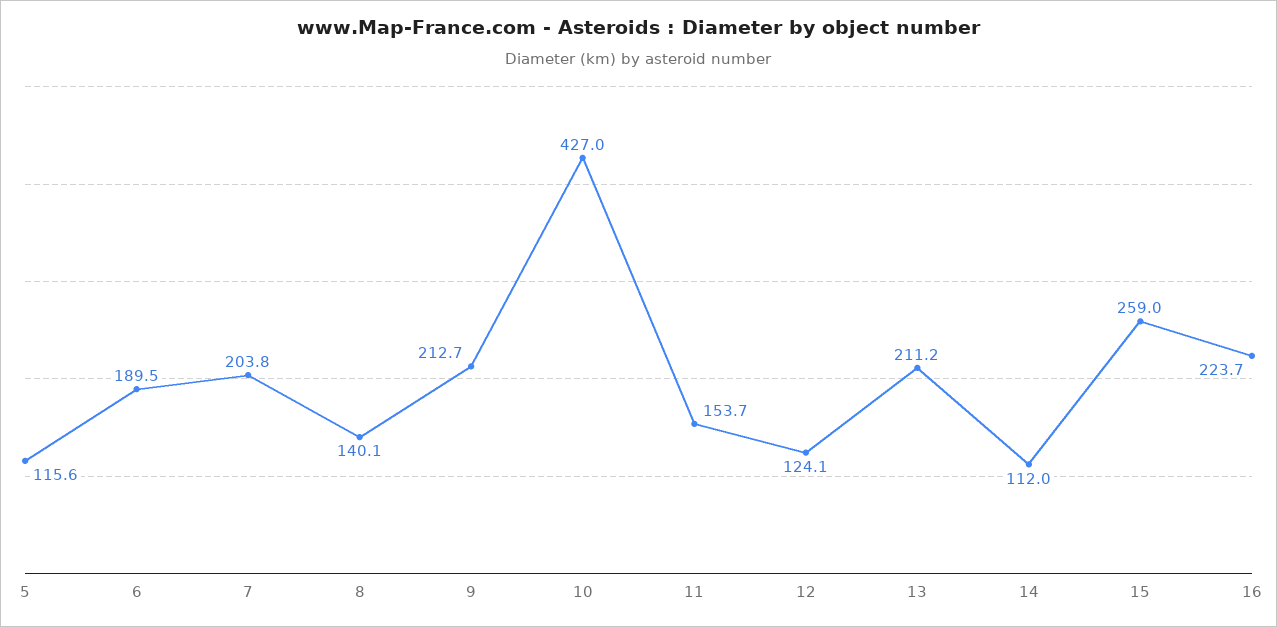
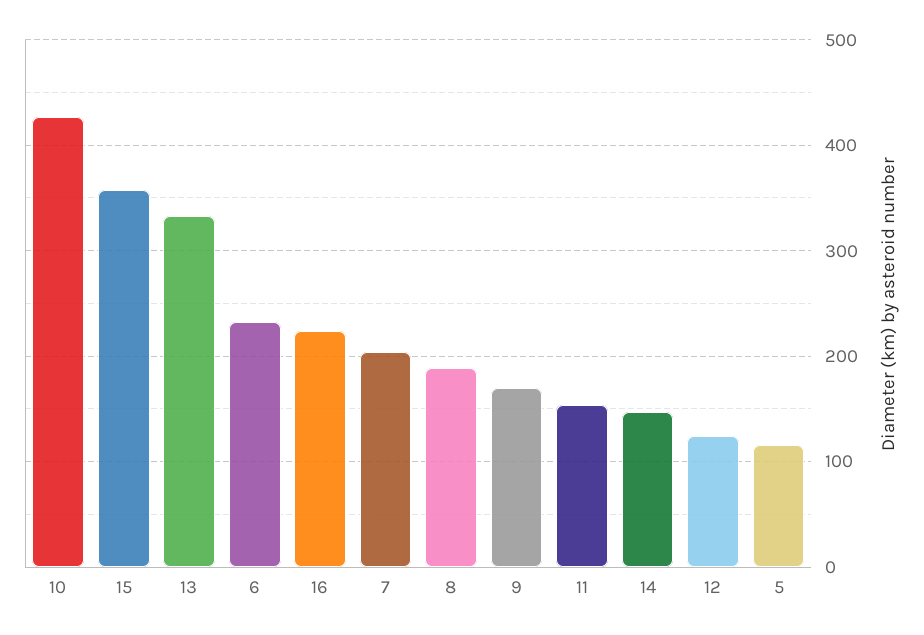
6: 189.5 -> 230
8: 140.1 -> 190
9: 212.7 -> 170
13: 211.2 -> 330
14: 112 -> 150
15: 259 -> 360

